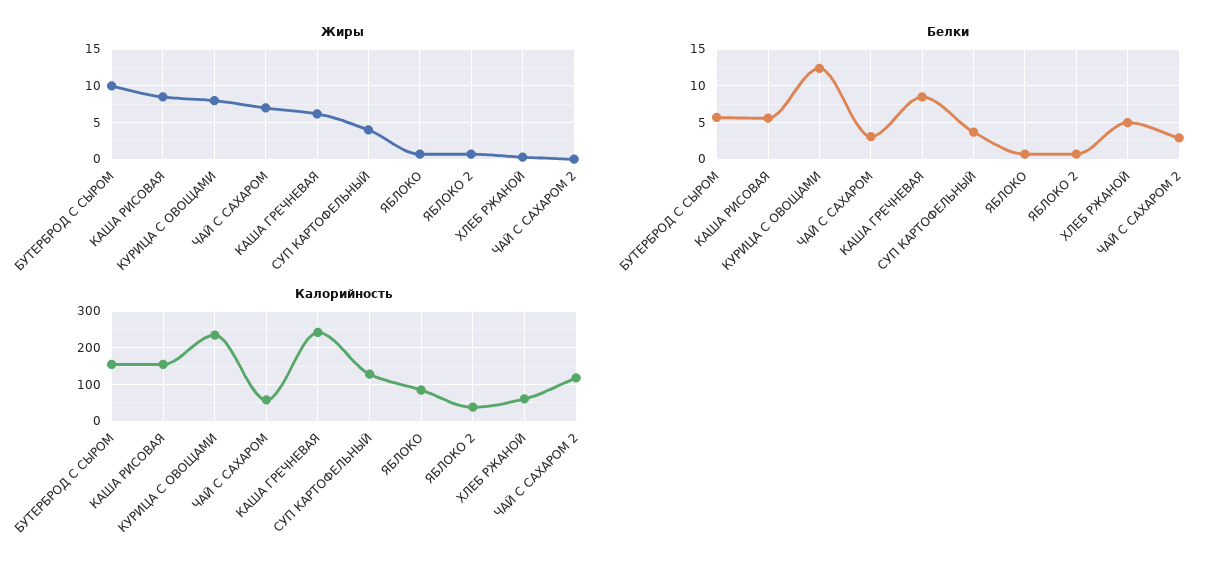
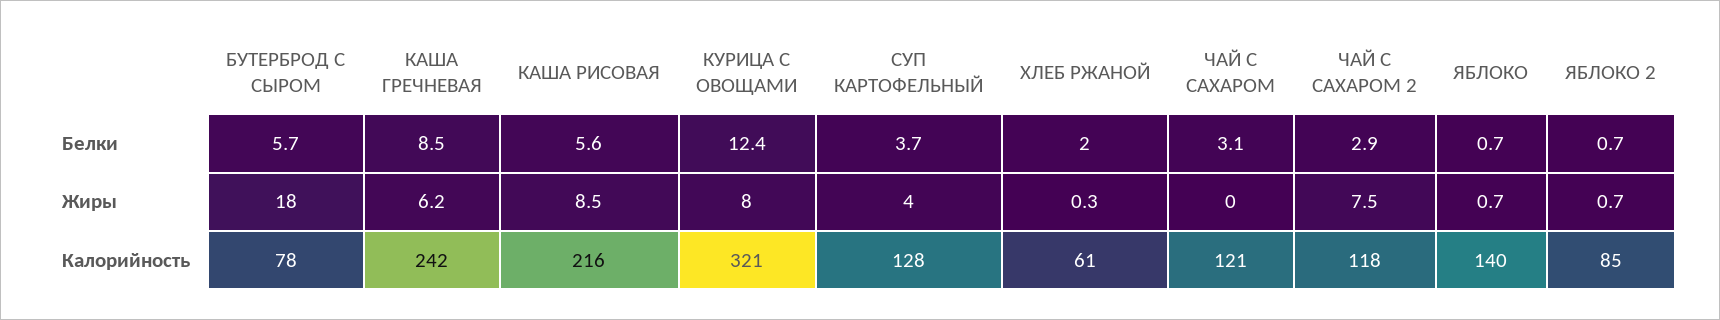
Жиры, БУТЕРБРОД С СЫРОМ: 10 -> 18
Жиры, ЧАЙ С САХАРОМ: 7 -> 0
Жиры, ЧАЙ С САХАРОМ 2: 0 -> 7.5
Белки, ХЛЕБ РЖАНОЙ: 5 -> 2
Калорийность, БУТЕРБРОД С СЫРОМ: 160 -> 78
Калорийность, КАША РИСОВАЯ: 160 -> 216
Калорийность, КУРИЦА С ОВОЩАМИ: 240 -> 321
Калорийность, ЧАЙ С САХАРОМ: 60 -> 121
Калорийность, ЯБЛОКО: 80 -> 140
Калорийность, ЯБЛОКО 2: 40 -> 85

